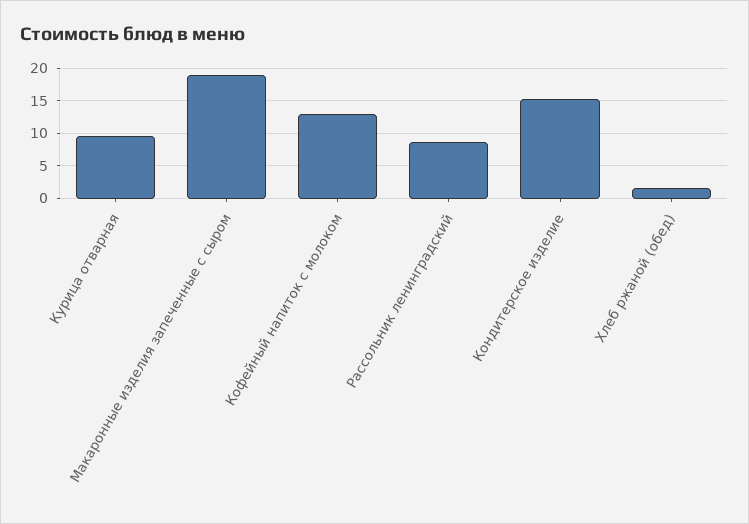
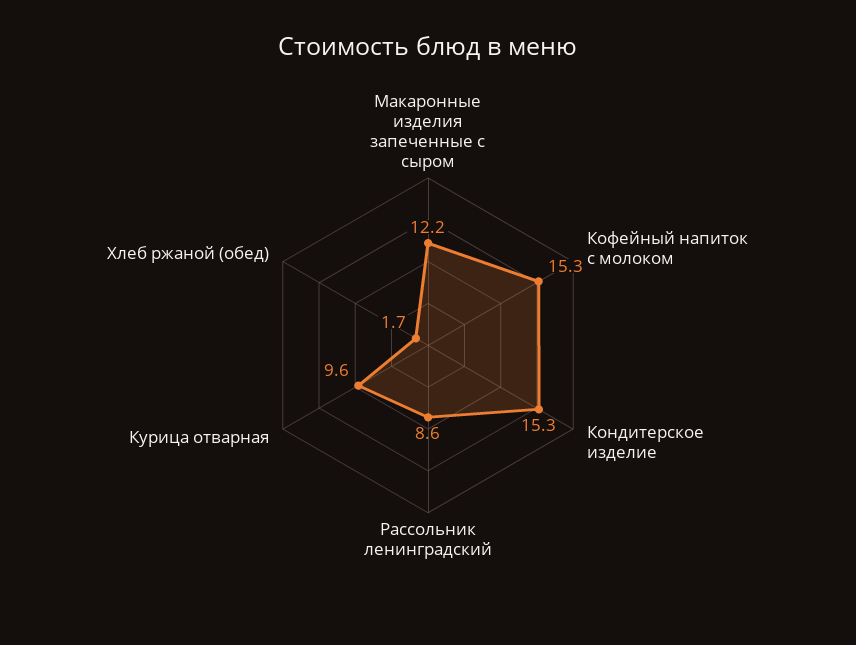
Макаронные изделия запеченные с сыром: 19 -> 12.2
Кофейный напиток с молоком: 13 -> 15.3

